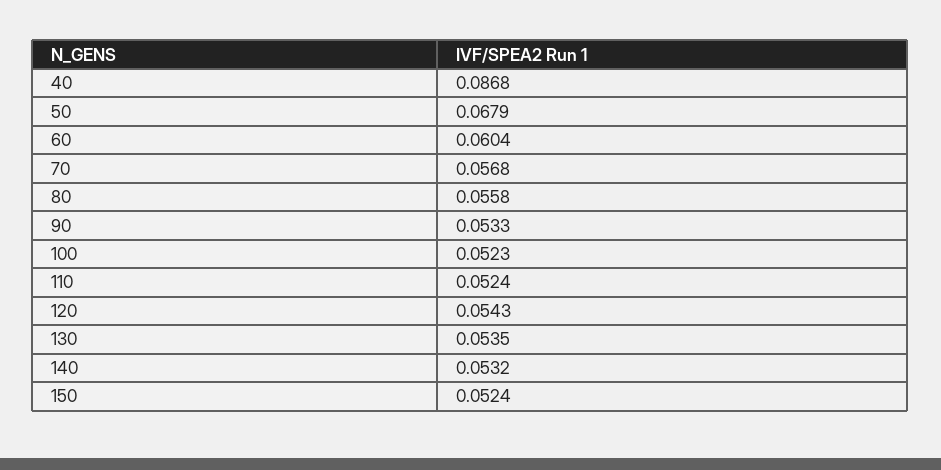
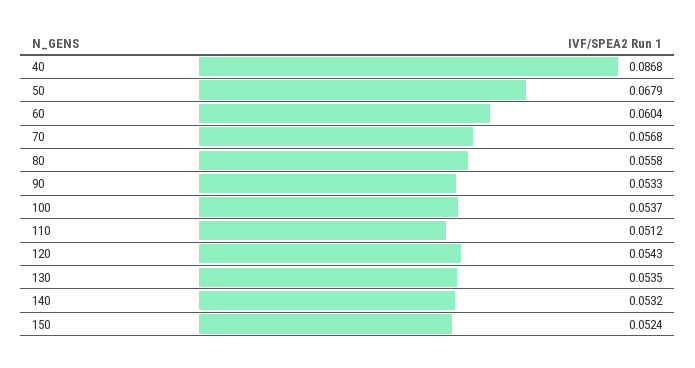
100: 0.0523 -> 0.0537
110: 0.0524 -> 0.0512

